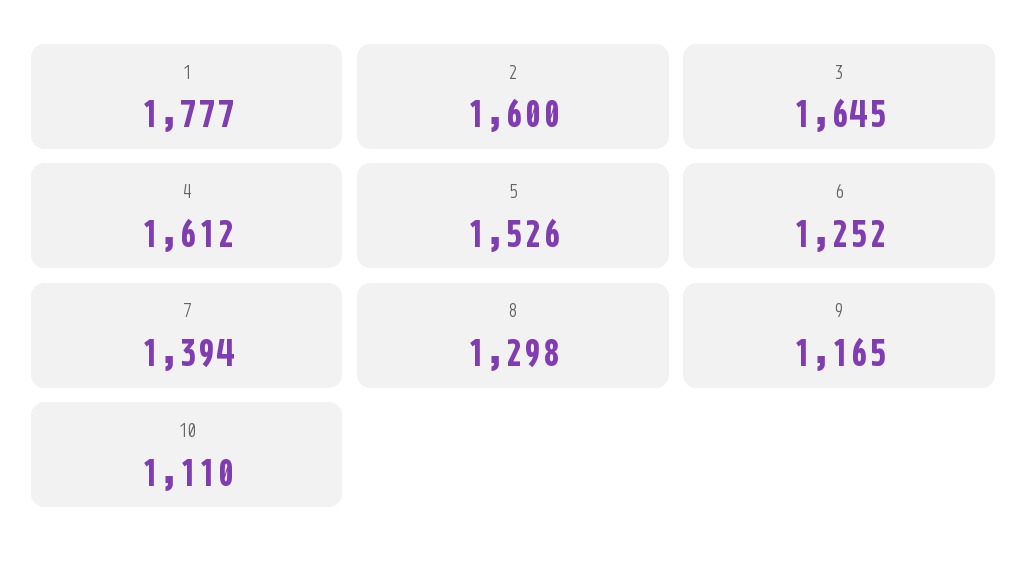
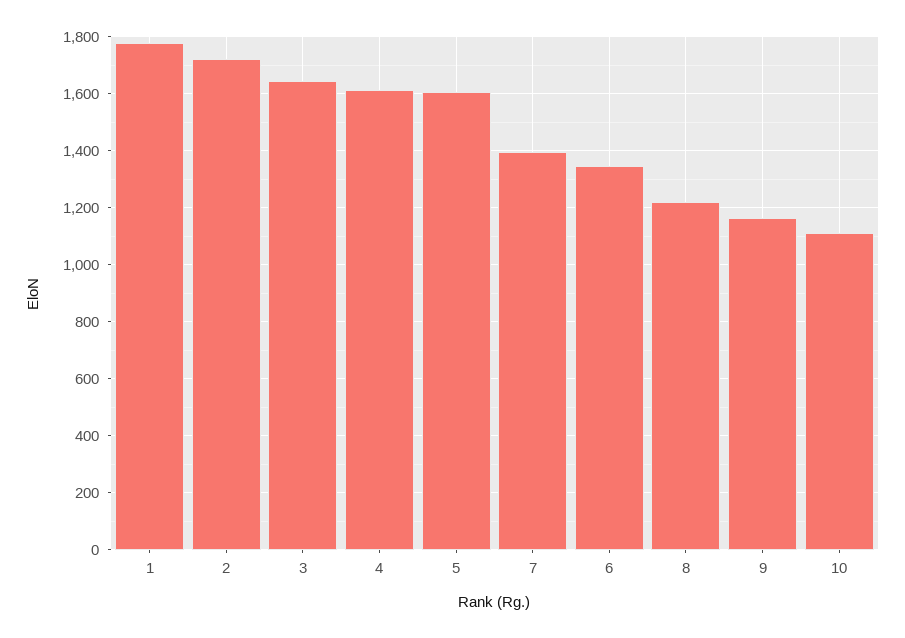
2: 1600 -> 1725
5: 1526 -> 1600
6: 1252 -> 1350
8: 1298 -> 1225

